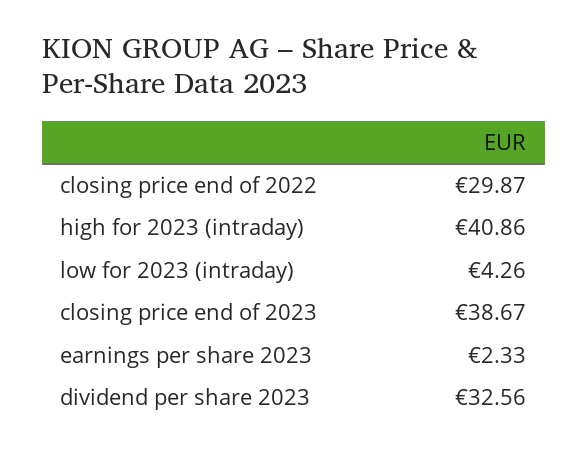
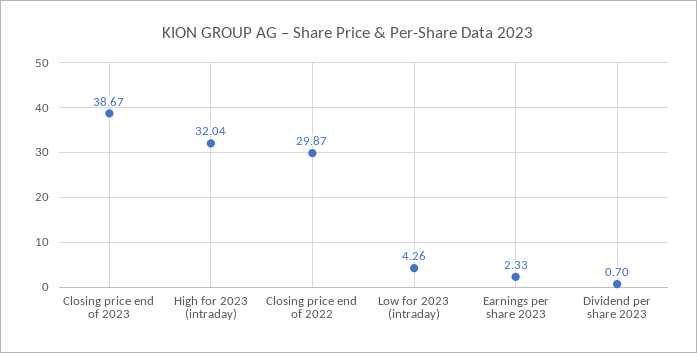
high for 2023 (intraday): 40.86 -> 32.04
dividend per share 2023: 32.56 -> 0.7

